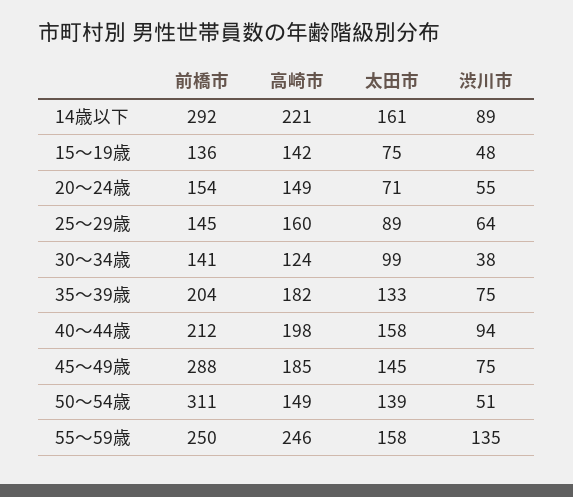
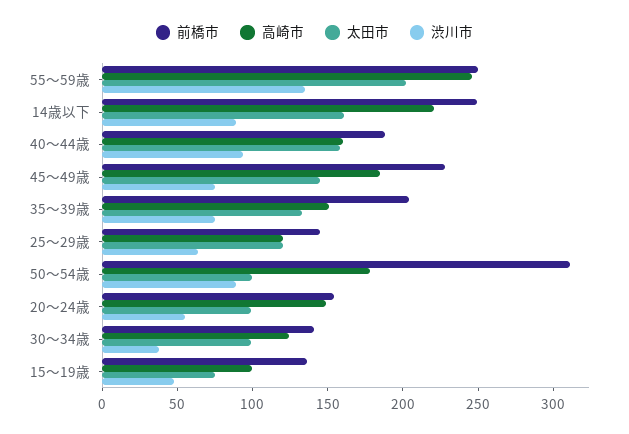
前橋市, 14歳以下: 292 -> 250
高崎市, 15～19歳: 142 -> 100
太田市, 20～24歳: 71 -> 100
高崎市, 25～29歳: 160 -> 120
太田市, 25～29歳: 89 -> 120
高崎市, 35～39歳: 182 -> 150
前橋市, 40～44歳: 212 -> 190
高崎市, 40～44歳: 198 -> 160
前橋市, 45～49歳: 288 -> 230
高崎市, 50～54歳: 149 -> 180
太田市, 50～54歳: 139 -> 100
渋川市, 50～54歳: 51 -> 90
太田市, 55～59歳: 158 -> 200

